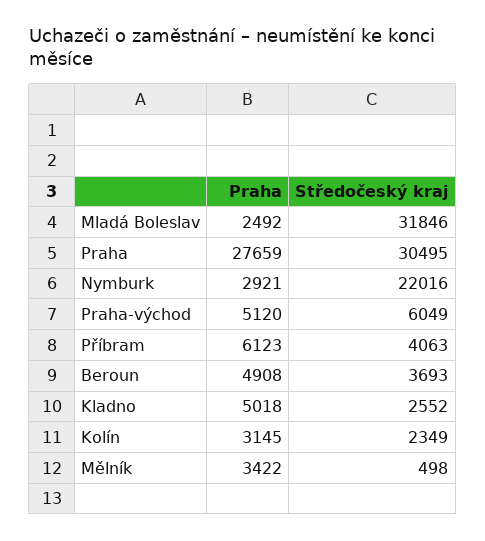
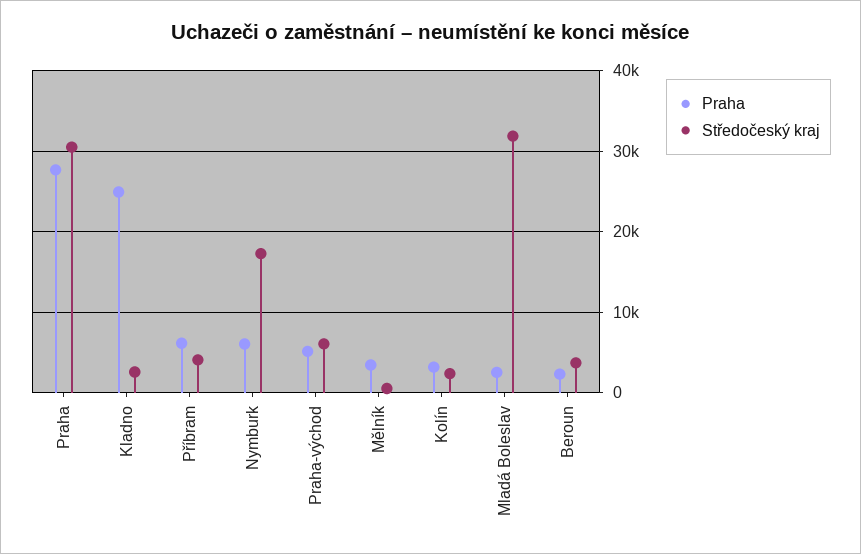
Praha, Nymburk: 2921 -> 6000
Středočeský kraj, Nymburk: 22016 -> 17000
Praha, Beroun: 4908 -> 2000
Praha, Kladno: 5018 -> 25000

